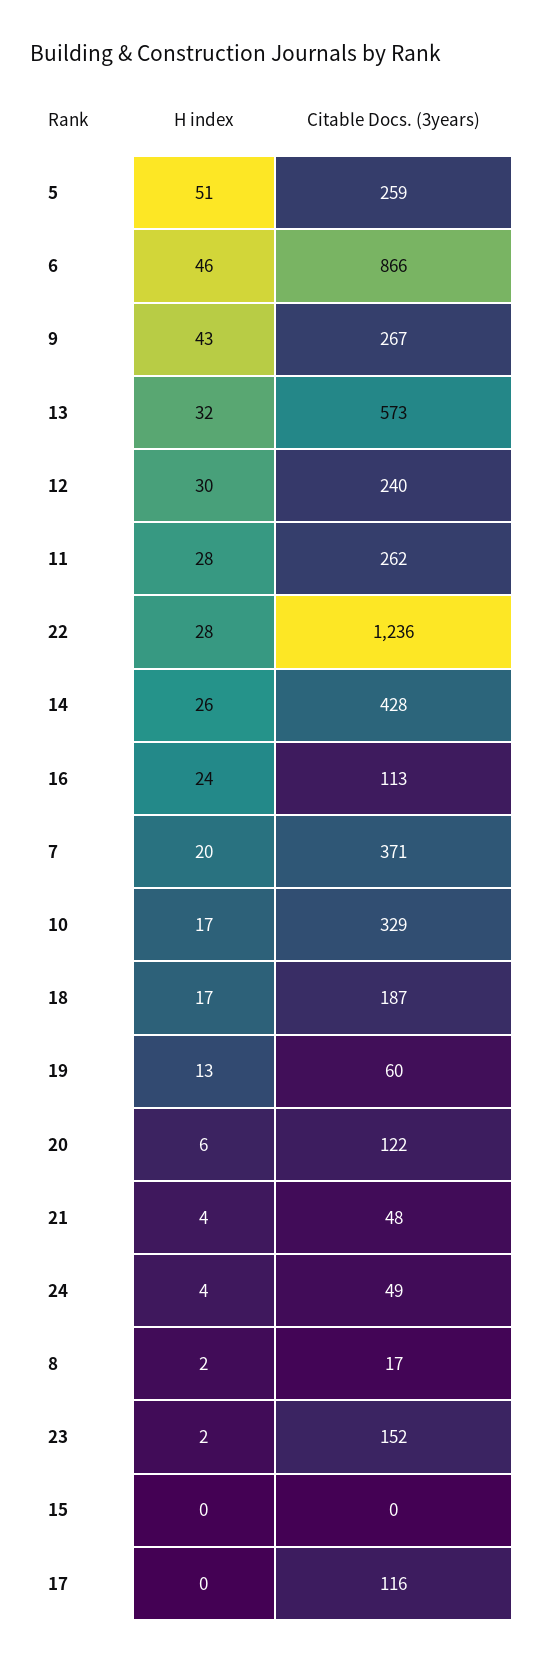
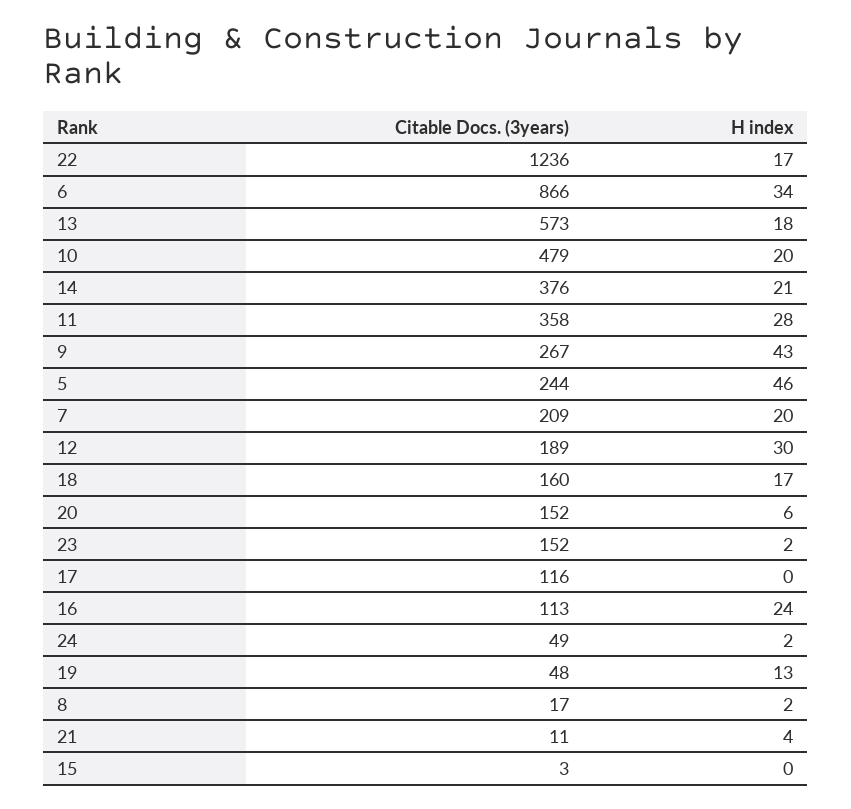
H index, 5: 51 -> 46
Citable Docs. (3years), 5: 259 -> 244
H index, 6: 46 -> 34
H index, 13: 32 -> 18
Citable Docs. (3years), 12: 240 -> 189
Citable Docs. (3years), 11: 262 -> 358
H index, 22: 28 -> 17
H index, 14: 26 -> 21
Citable Docs. (3years), 14: 428 -> 376
Citable Docs. (3years), 7: 371 -> 209
H index, 10: 17 -> 20
Citable Docs. (3years), 10: 329 -> 479
Citable Docs. (3years), 18: 187 -> 160
Citable Docs. (3years), 19: 60 -> 48
Citable Docs. (3years), 20: 122 -> 152
Citable Docs. (3years), 21: 48 -> 11
H index, 24: 4 -> 2
Citable Docs. (3years), 15: 0 -> 3

